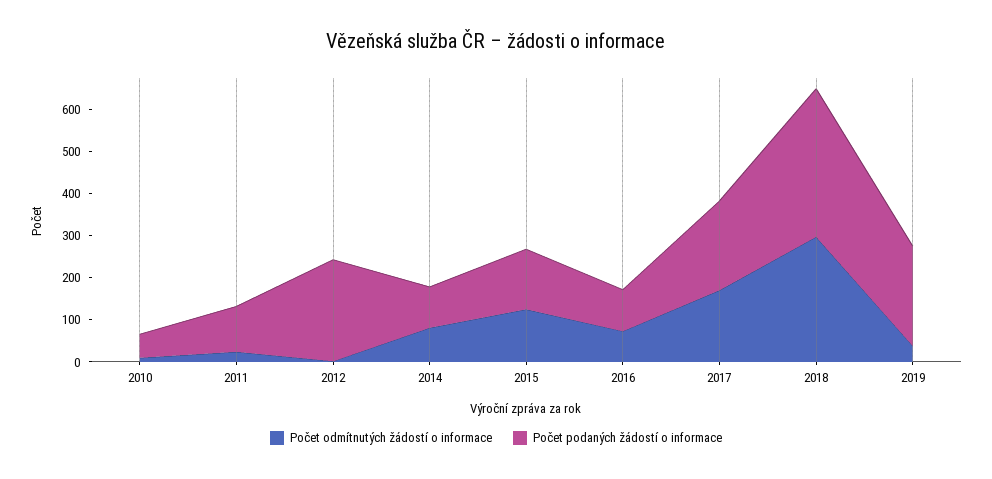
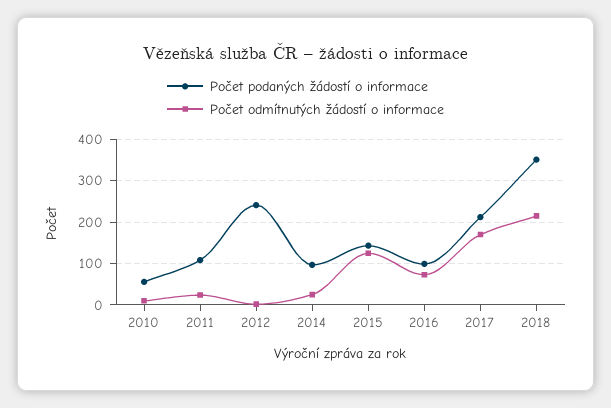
Počet odmítnutých žádostí o informace, 2014: 80 -> 20
Počet odmítnutých žádostí o informace, 2018: 300 -> 220
Počet odmítnutých žádostí o informace, 2019: 40 -> none
Počet podaných žádostí o informace, 2019: 240 -> none

